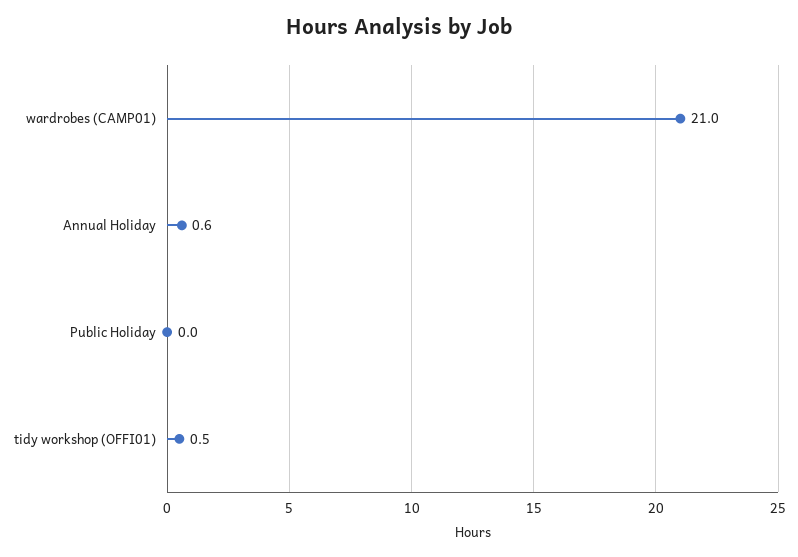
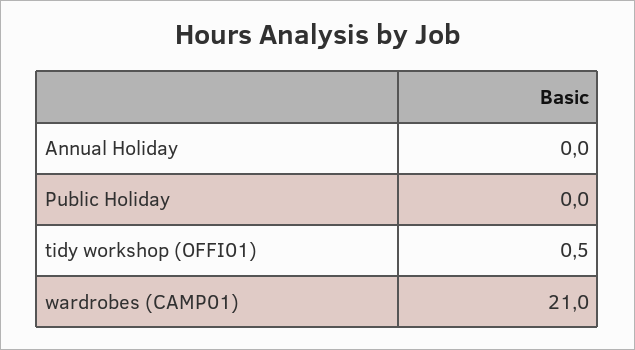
Annual Holiday: 0.6 -> 0

